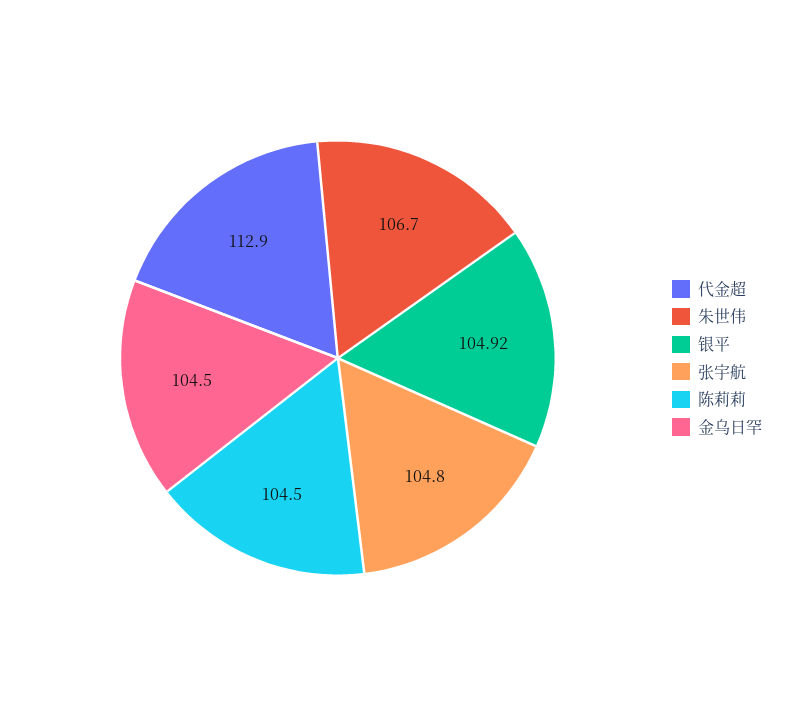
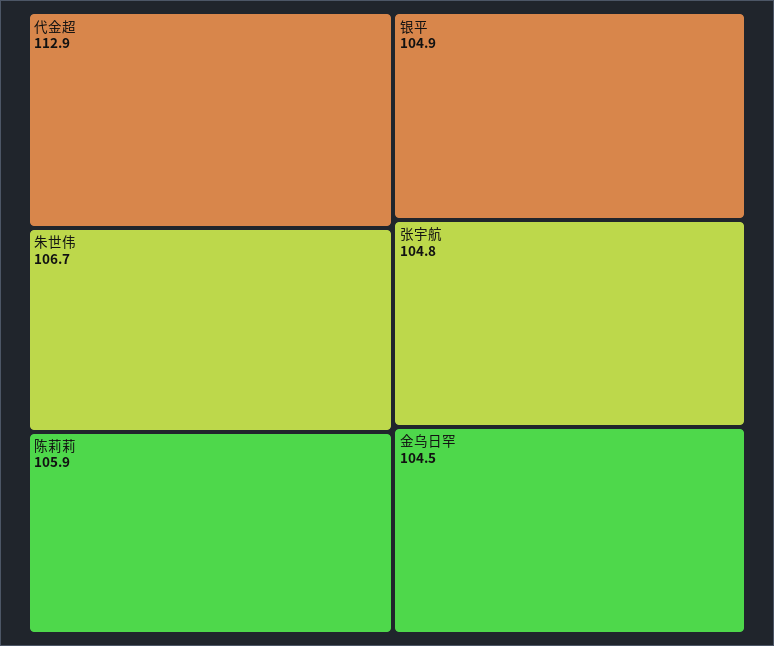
陈莉莉: 104.5 -> 105.9

